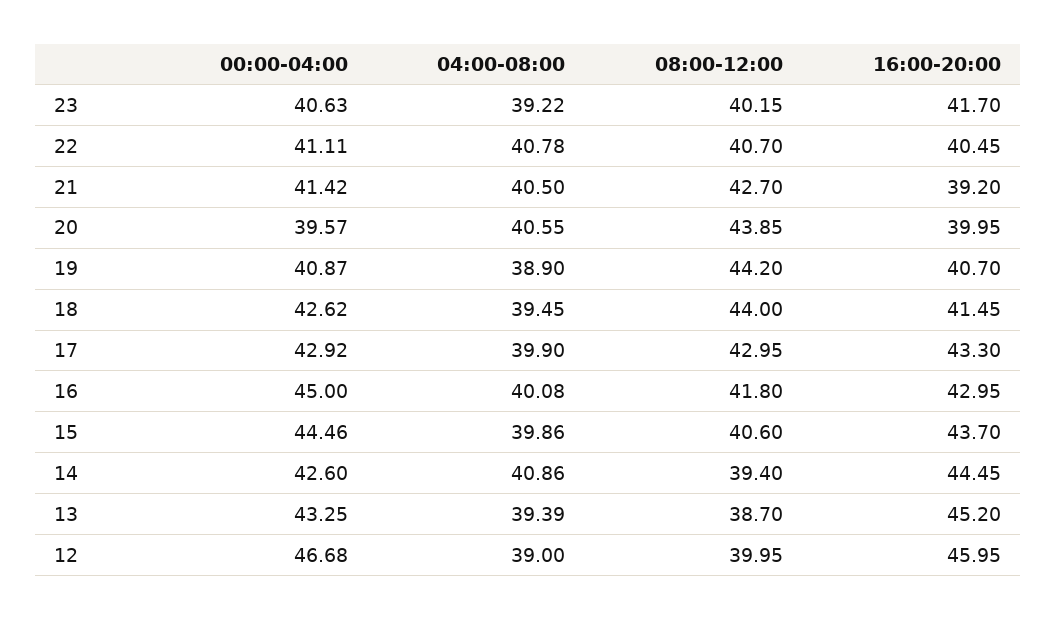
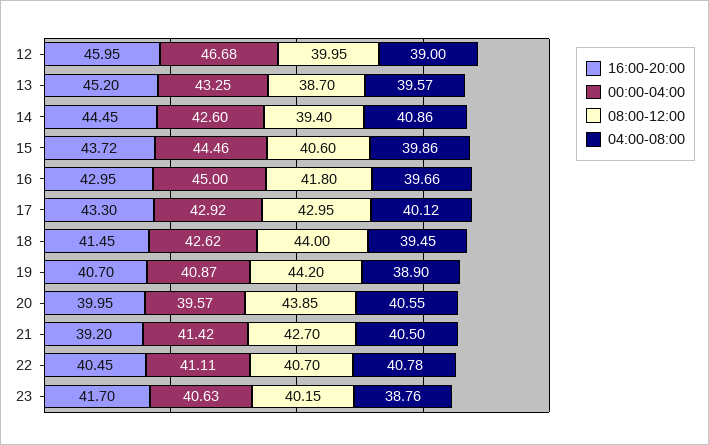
04:00-08:00, 23: 39.22 -> 38.76
04:00-08:00, 17: 39.9 -> 40.12
04:00-08:00, 16: 40.08 -> 39.66
16:00-20:00, 15: 43.7 -> 43.72
04:00-08:00, 13: 39.39 -> 39.57

